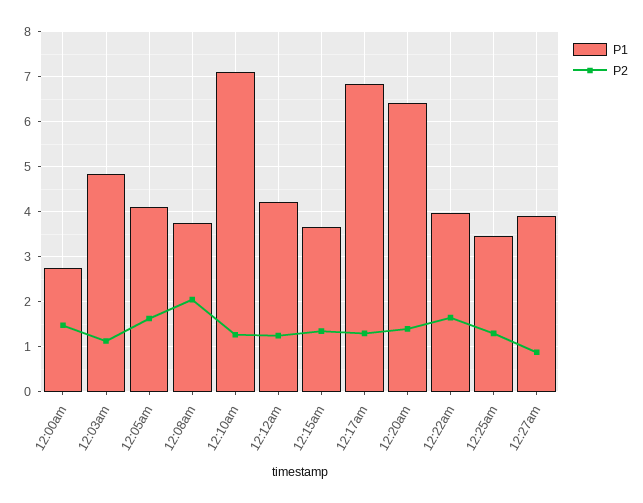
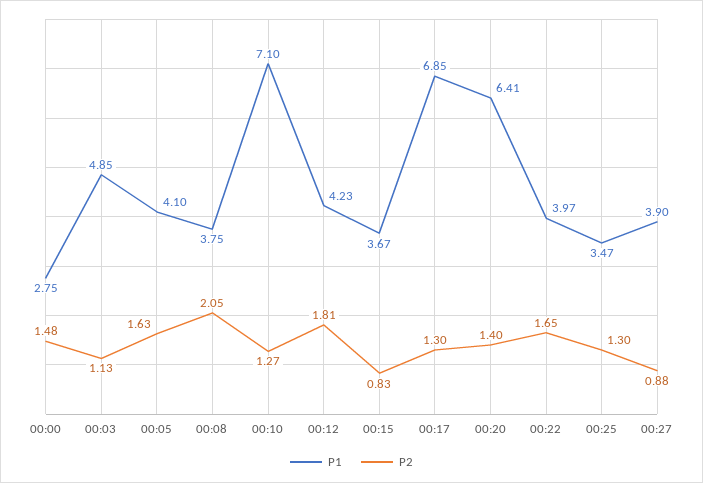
P2, 12:12am: 1.2 -> 1.81
P2, 12:15am: 1.4 -> 0.83

